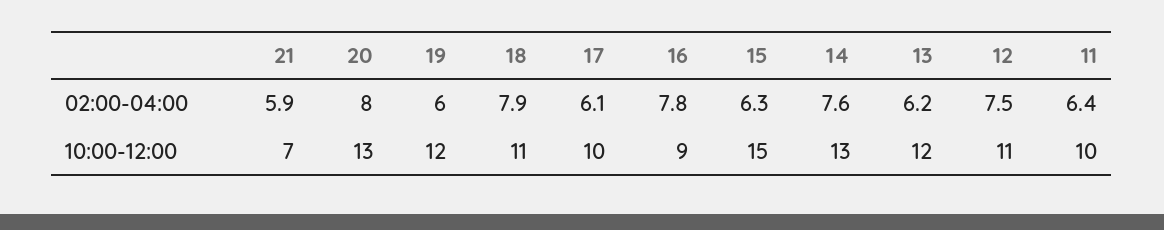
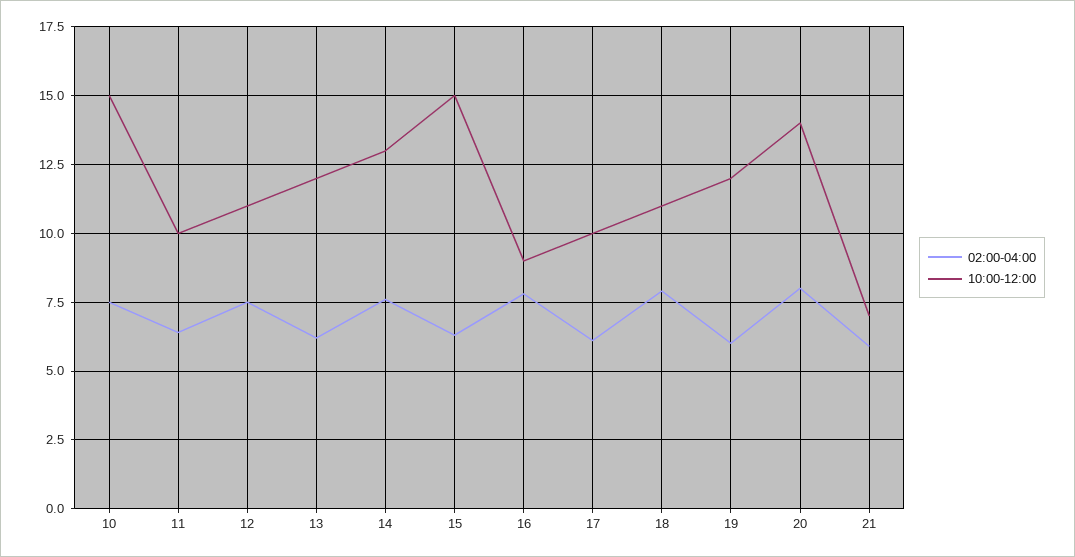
10:00-12:00, 20: 13 -> 14
02:00-04:00, 10: none -> 7.5
10:00-12:00, 10: none -> 15

